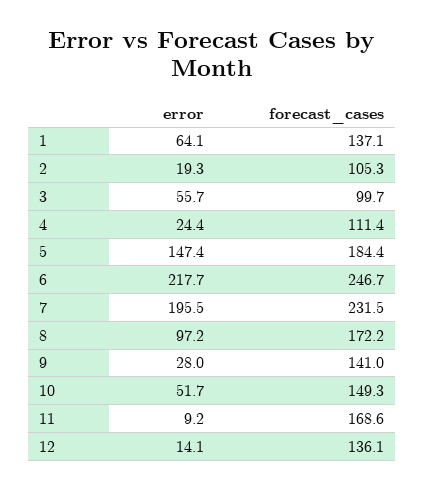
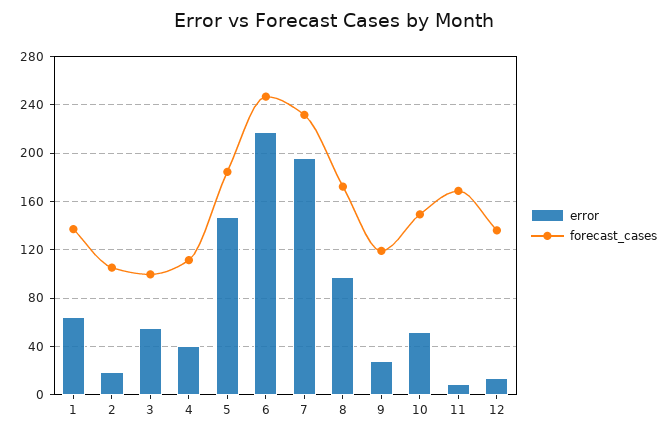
error, 4: 24.4 -> 40
forecast_cases, 9: 141 -> 120

